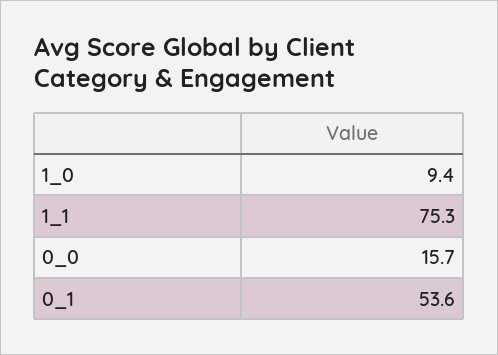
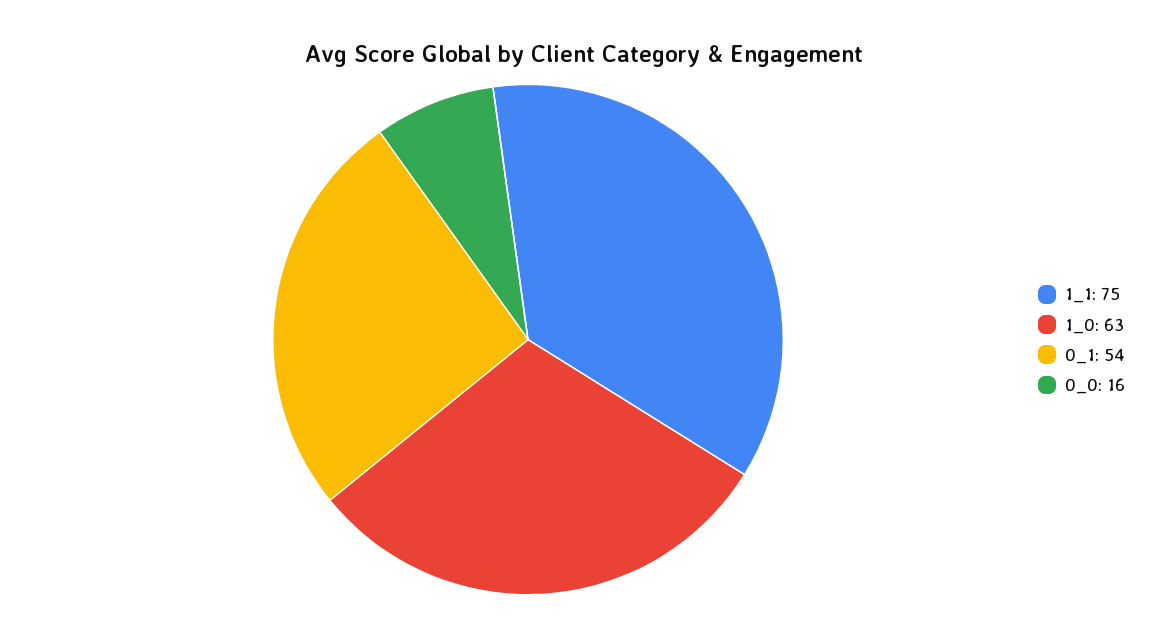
1_0: 9.4 -> 63

